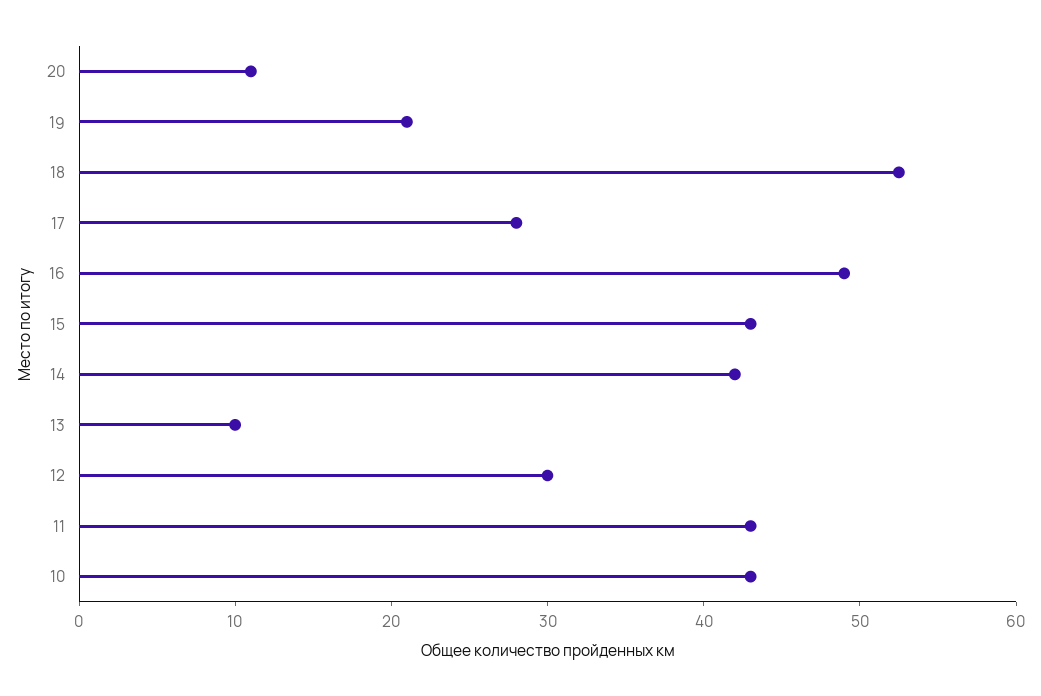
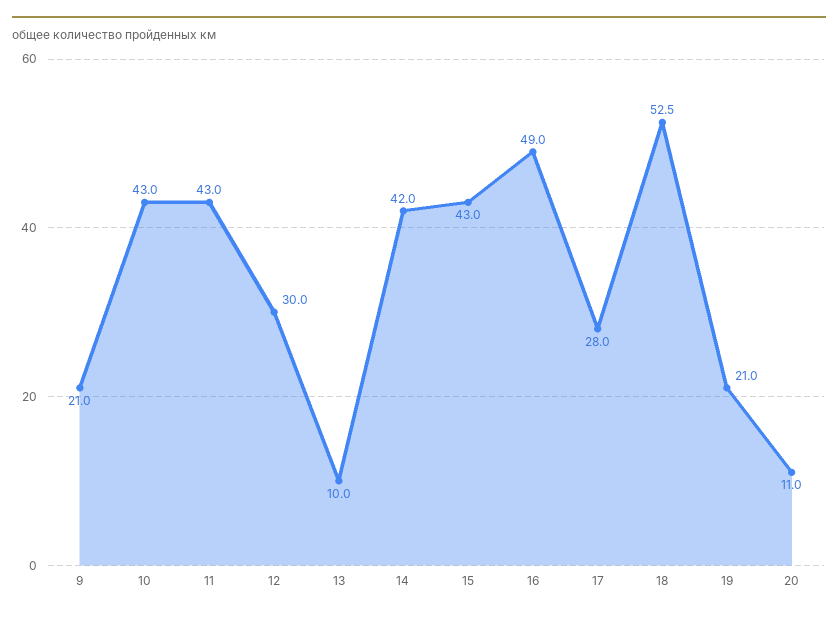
9: none -> 21

